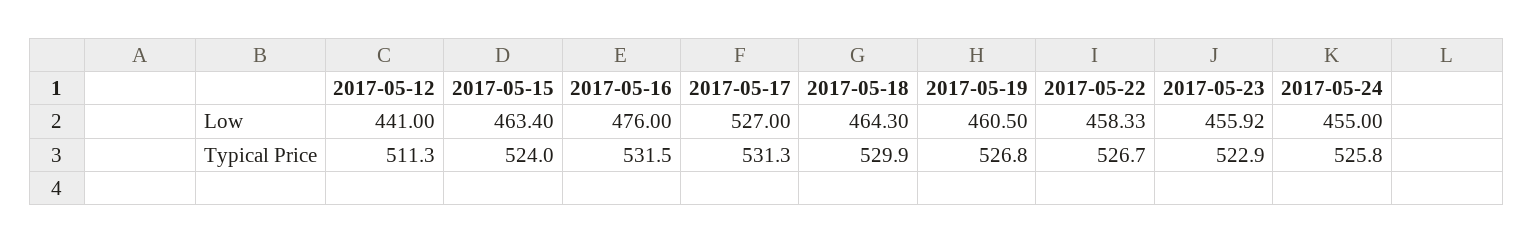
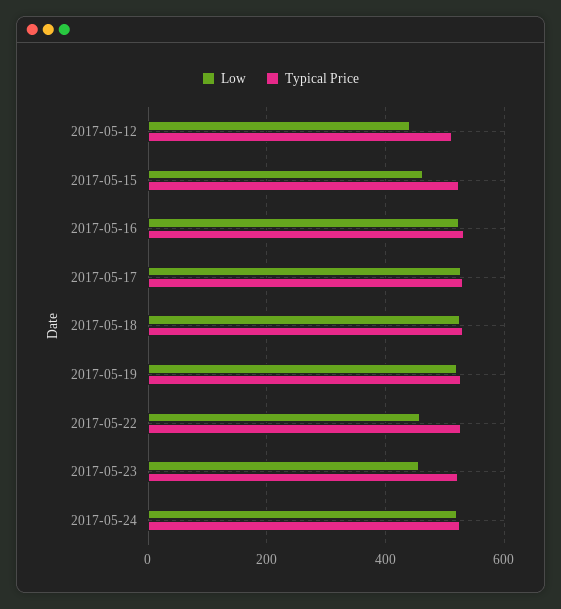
Low, 2017-05-16: 476 -> 520
Low, 2017-05-18: 464.3 -> 520
Low, 2017-05-19: 460.5 -> 520
Low, 2017-05-24: 455 -> 520

